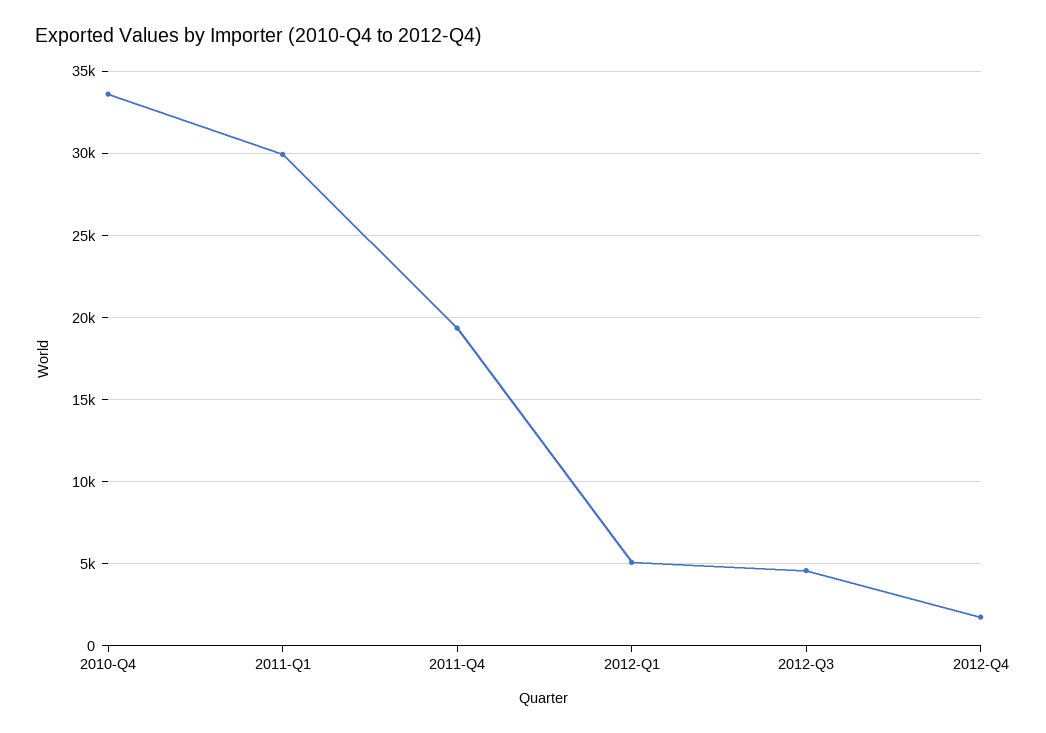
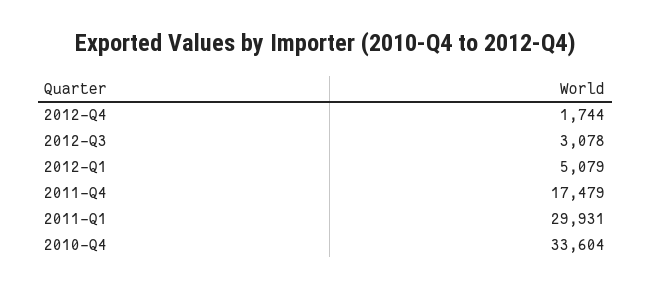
2011-Q4: 19500 -> 17479
2012-Q3: 4500 -> 3078

